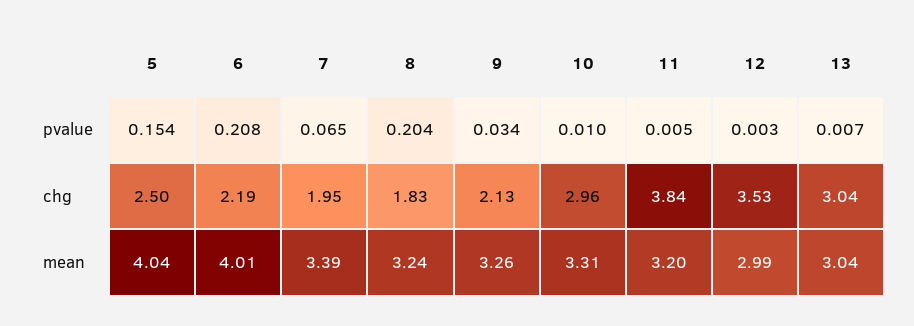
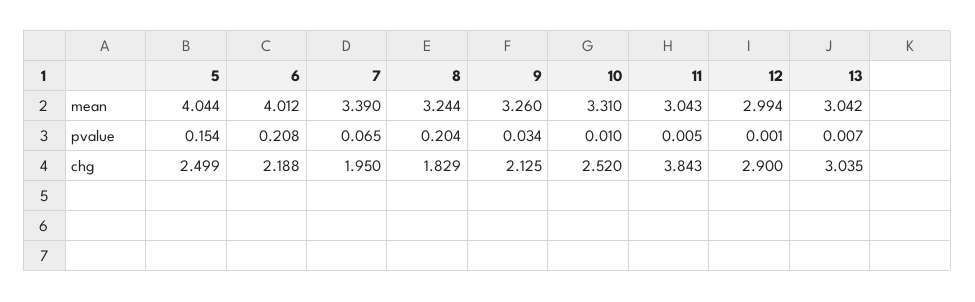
12, pvalue: 0.003 -> 0.001
10, chg: 2.96 -> 2.52
12, chg: 3.53 -> 2.9
11, mean: 3.2 -> 3.043

